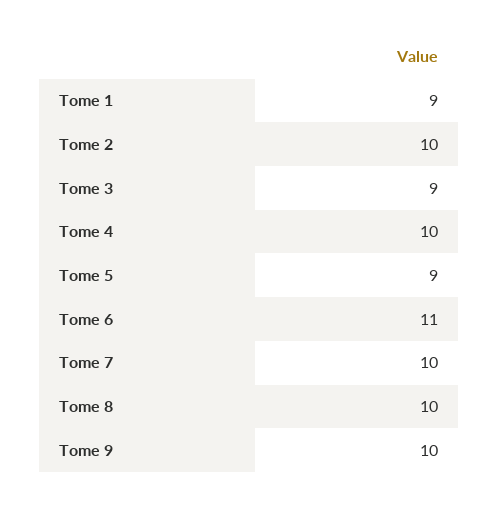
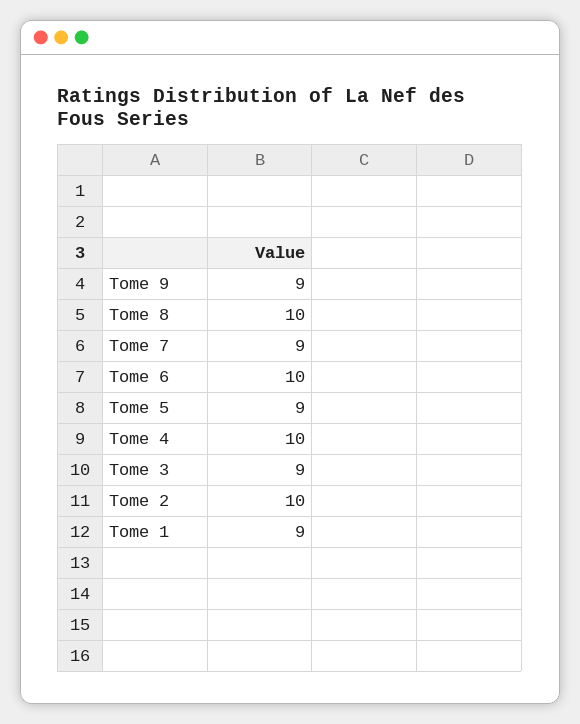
Tome 6: 11 -> 10
Tome 7: 10 -> 9
Tome 9: 10 -> 9

